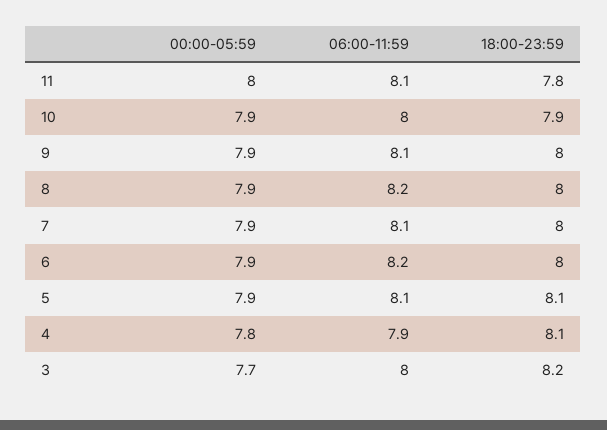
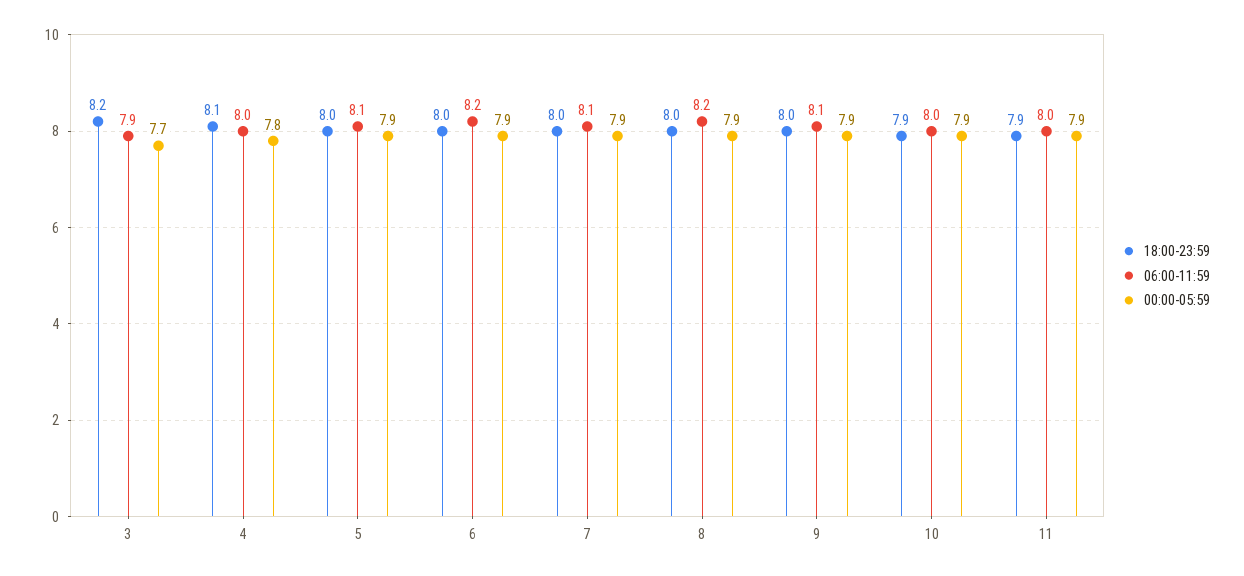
00:00-05:59, 11: 8 -> 7.9
06:00-11:59, 11: 8.1 -> 8
18:00-23:59, 11: 7.8 -> 7.9
18:00-23:59, 5: 8.1 -> 8
06:00-11:59, 4: 7.9 -> 8
06:00-11:59, 3: 8 -> 7.9

